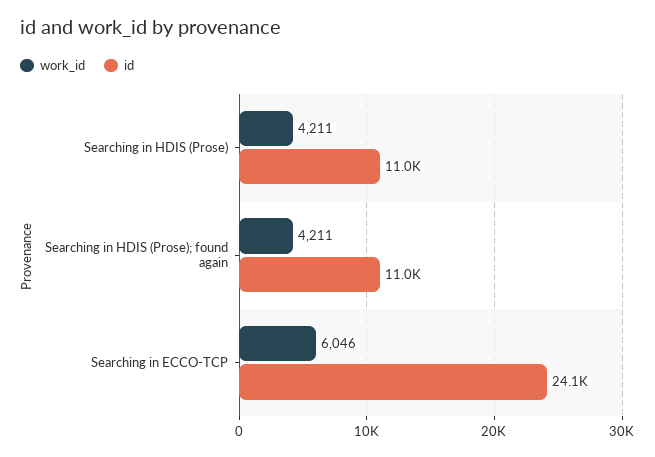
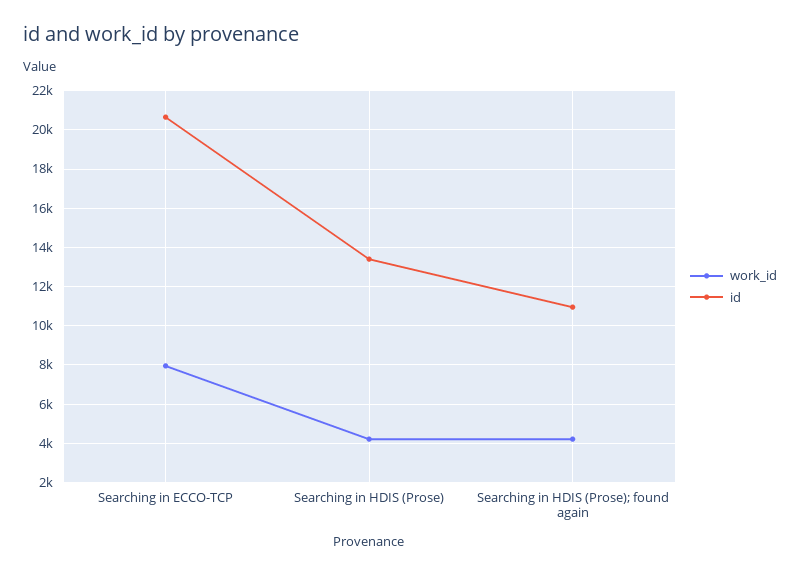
id, Searching in HDIS (Prose): 11000 -> 13500
work_id, Searching in ECCO-TCP: 6046 -> 8000
id, Searching in ECCO-TCP: 24100 -> 20500

